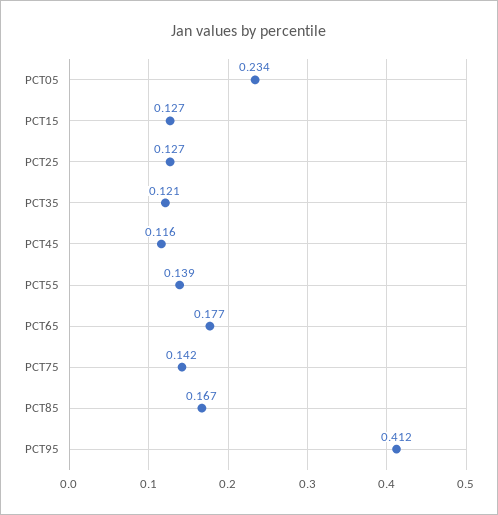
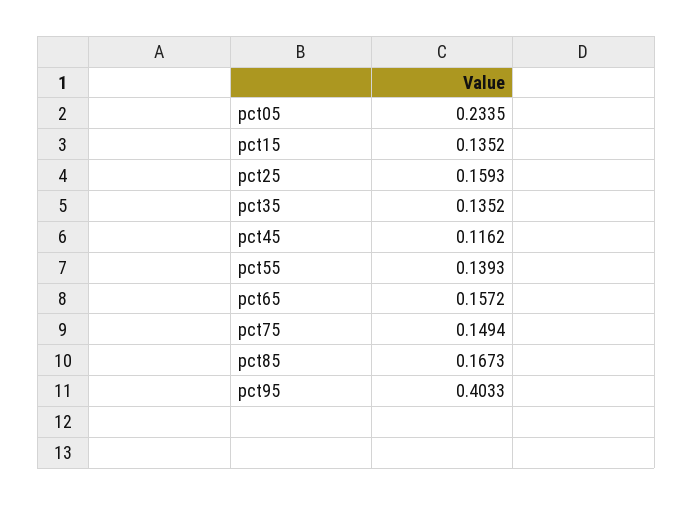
PCT15: 0.127 -> 0.1352
PCT25: 0.127 -> 0.1593
PCT35: 0.121 -> 0.1352
PCT65: 0.177 -> 0.1572
PCT75: 0.142 -> 0.1494
PCT95: 0.412 -> 0.4033

